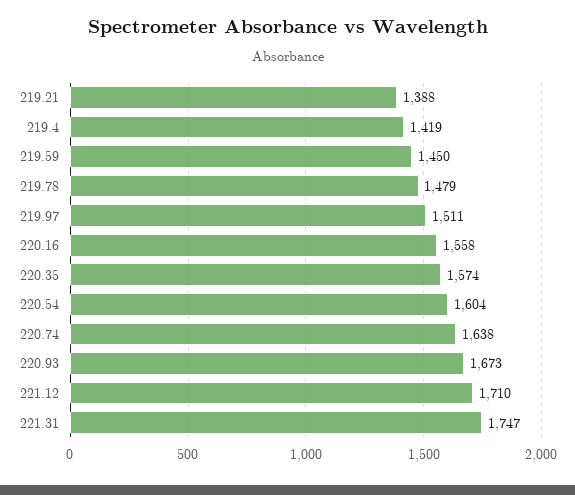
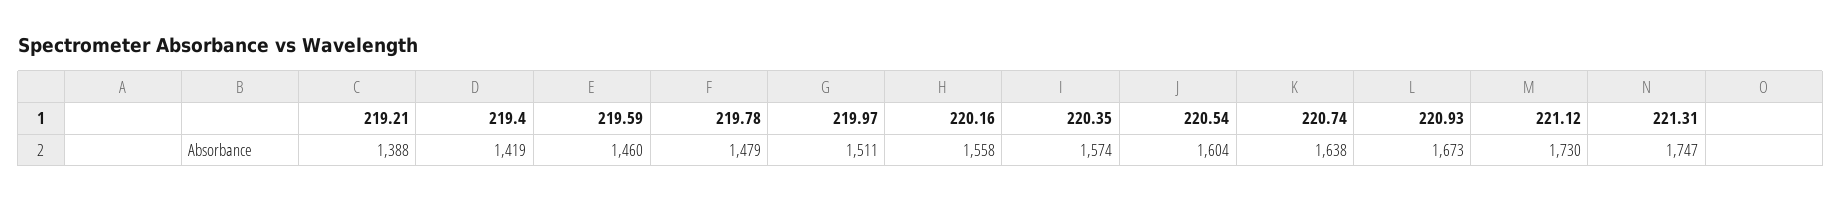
219.59: 1450 -> 1460
221.12: 1710 -> 1730

